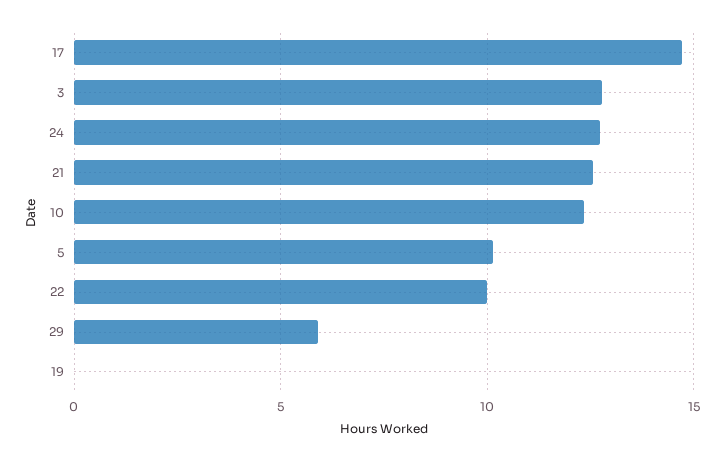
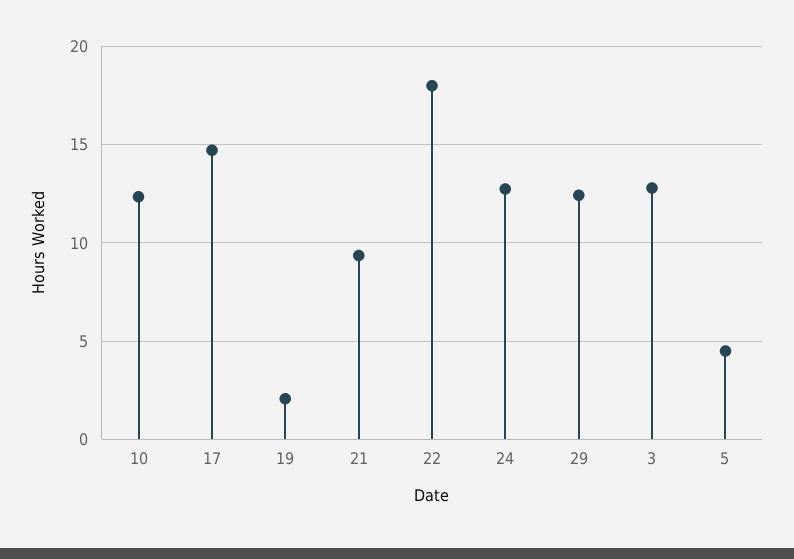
21: 12.5 -> 9.5
5: 10 -> 4.5
22: 10 -> 18
29: 6 -> 12.5
19: 0 -> 2

